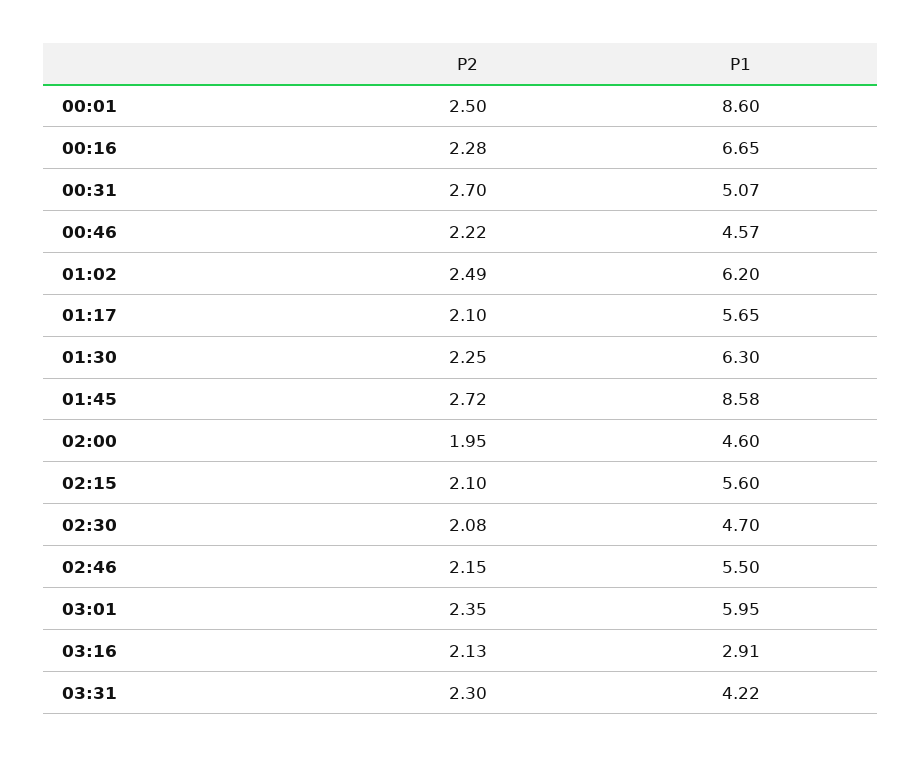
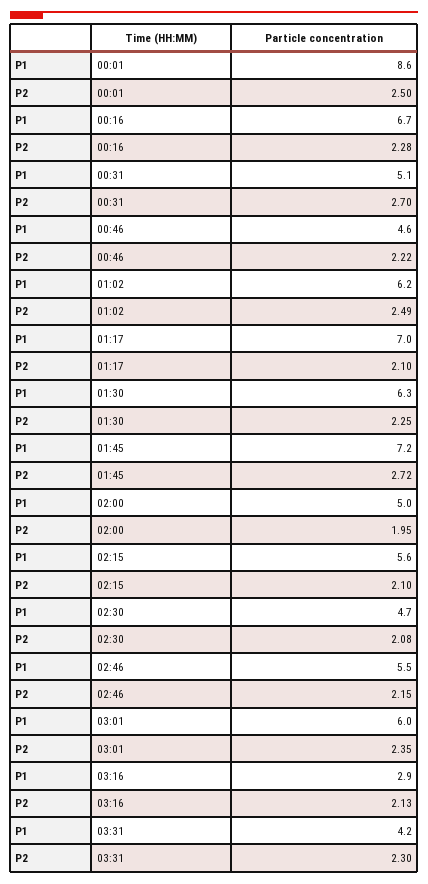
P1, 01:17: 5.65 -> 7
P1, 01:45: 8.58 -> 7.2
P1, 02:00: 4.6 -> 5

